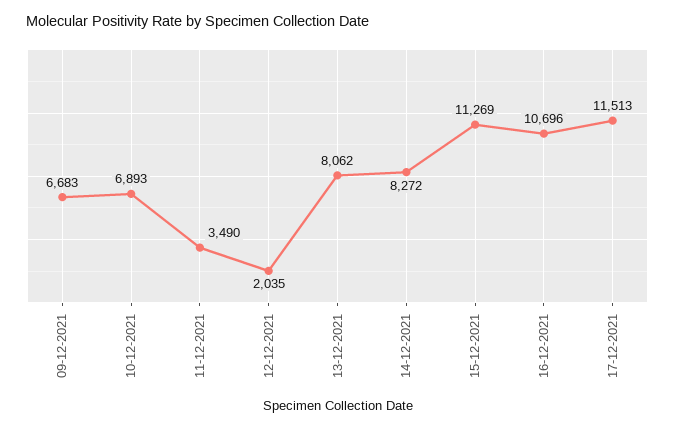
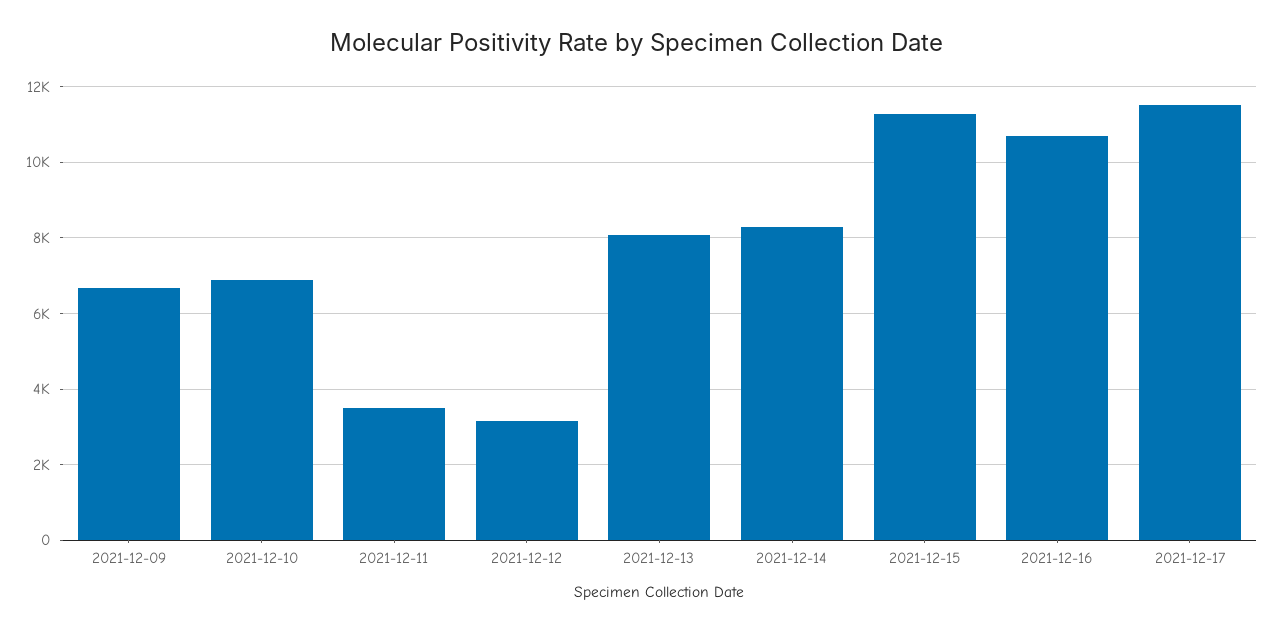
12-12-2021: 2035 -> 3200

